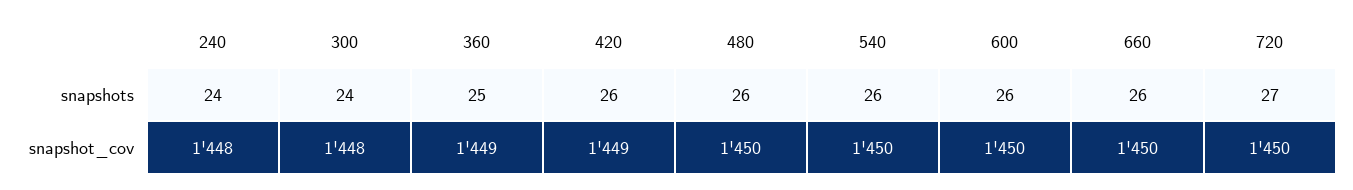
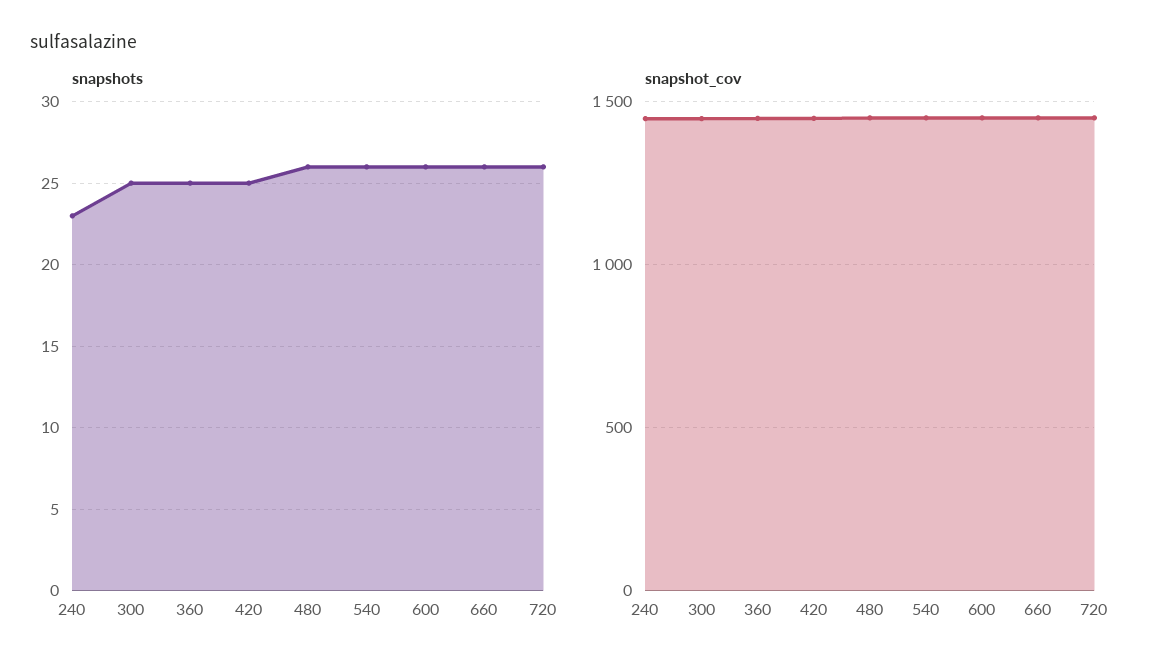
snapshots, 240: 24 -> 23
snapshots, 300: 24 -> 25
snapshots, 420: 26 -> 25
snapshots, 720: 27 -> 26

